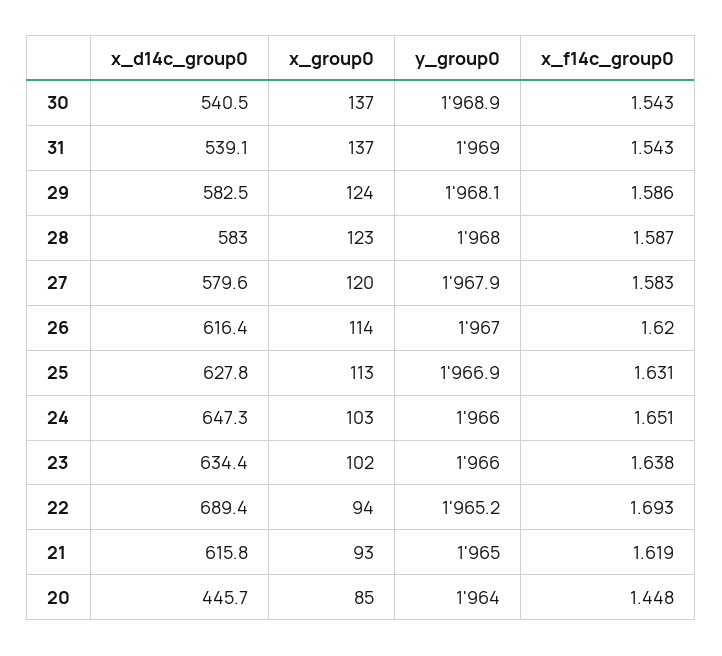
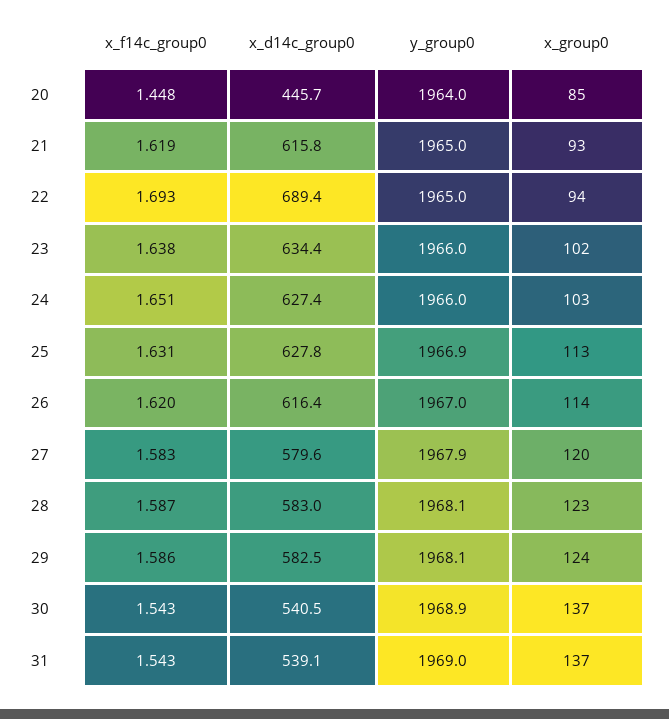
y_group0, 28: 1968 -> 1968.1
x_d14c_group0, 24: 647.3 -> 627.4
y_group0, 22: 1965.2 -> 1965

